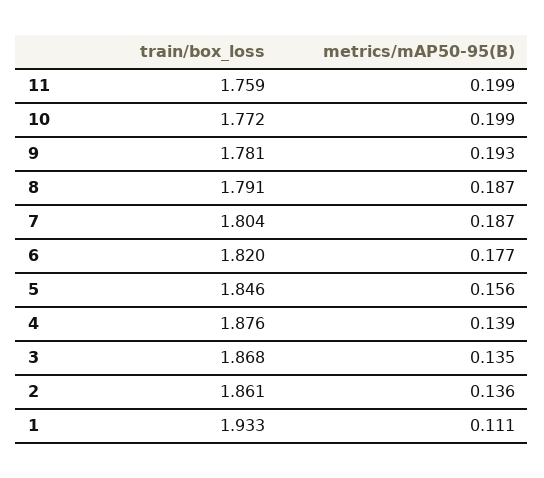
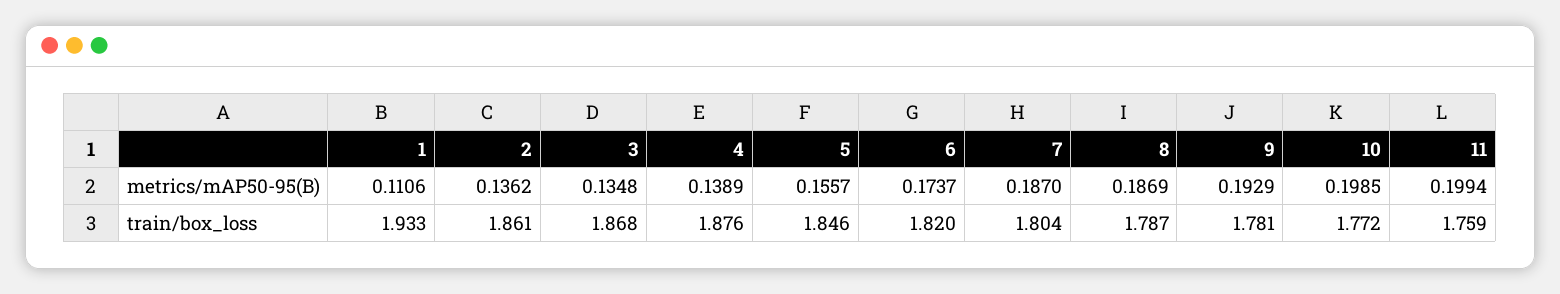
train/box_loss, 8: 1.791 -> 1.787
metrics/mAP50-95(B), 6: 0.177 -> 0.1737

